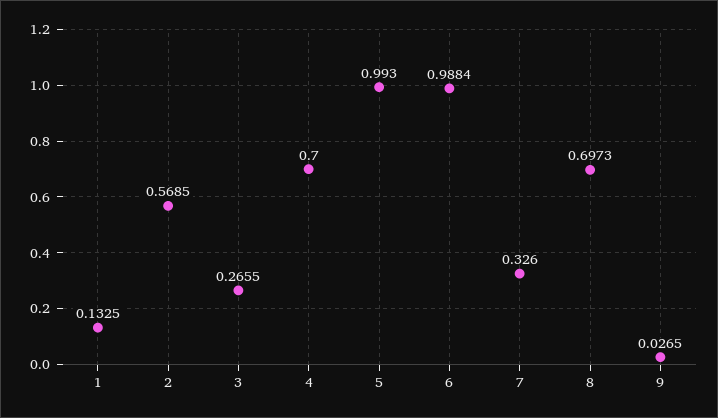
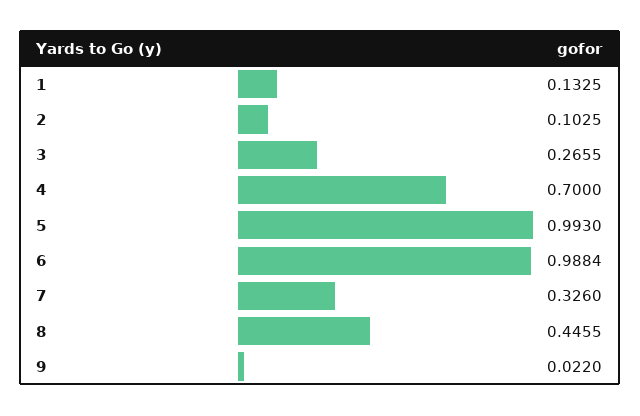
2: 0.5685 -> 0.1025
8: 0.6973 -> 0.4455
9: 0.0265 -> 0.022

